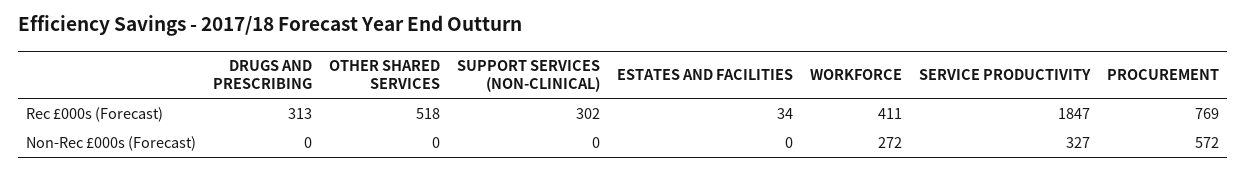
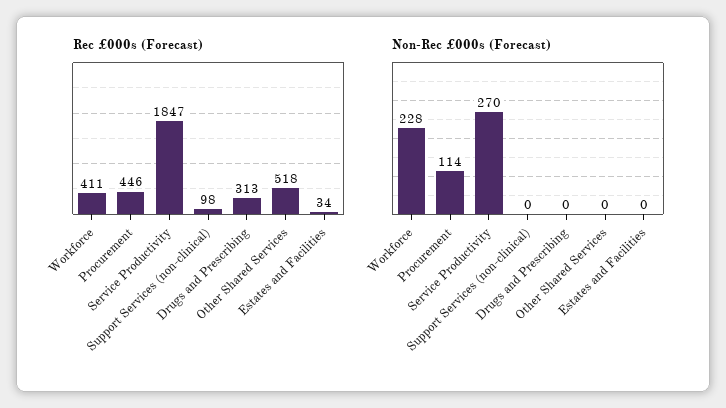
Rec £000s (Forecast), SUPPORT SERVICES (NON-CLINICAL): 302 -> 98
Rec £000s (Forecast), PROCUREMENT: 769 -> 446
Non-Rec £000s (Forecast), WORKFORCE: 272 -> 228
Non-Rec £000s (Forecast), SERVICE PRODUCTIVITY: 327 -> 270
Non-Rec £000s (Forecast), PROCUREMENT: 572 -> 114

